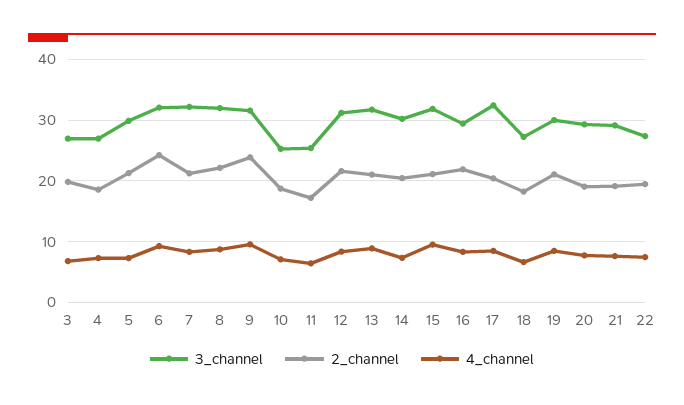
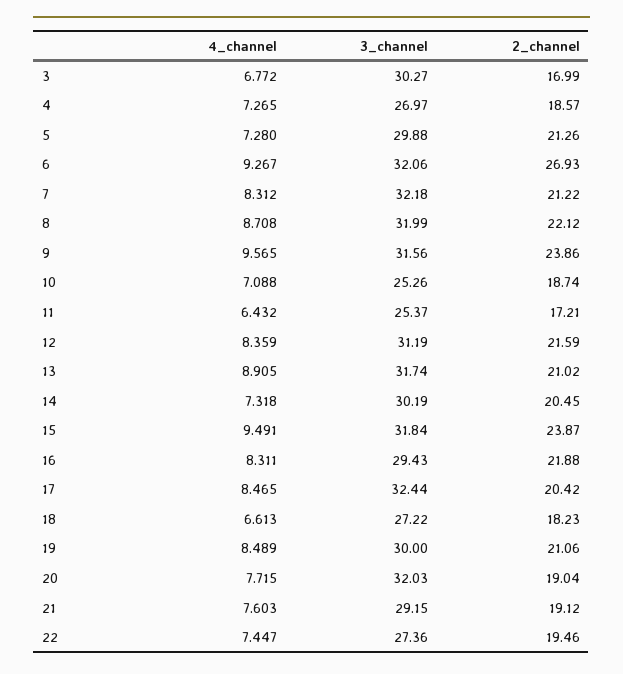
3_channel, 3: 27 -> 30.27
2_channel, 3: 20 -> 16.99
2_channel, 6: 24 -> 26.93
2_channel, 15: 21 -> 23.87
3_channel, 20: 29 -> 32.03

